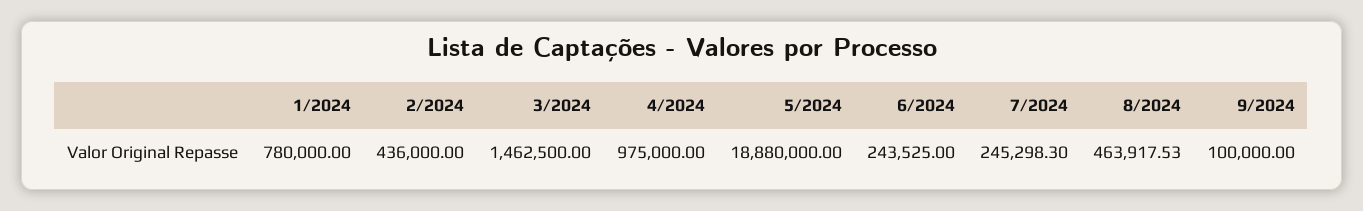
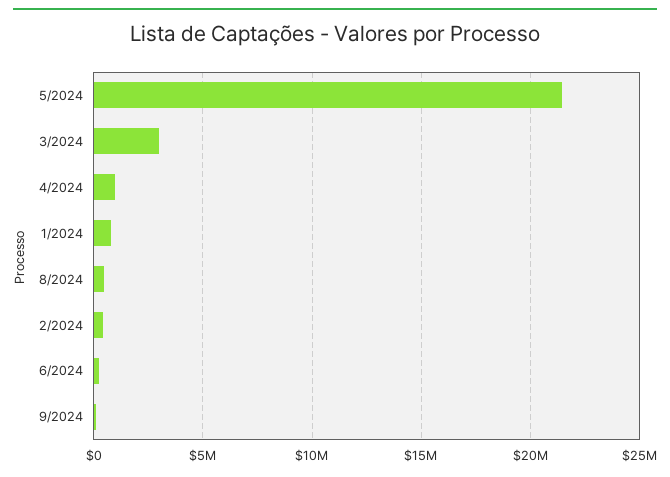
3/2024: 1462500 -> 3000000
5/2024: 18880000 -> 21500000
7/2024: 245298.3 -> none

